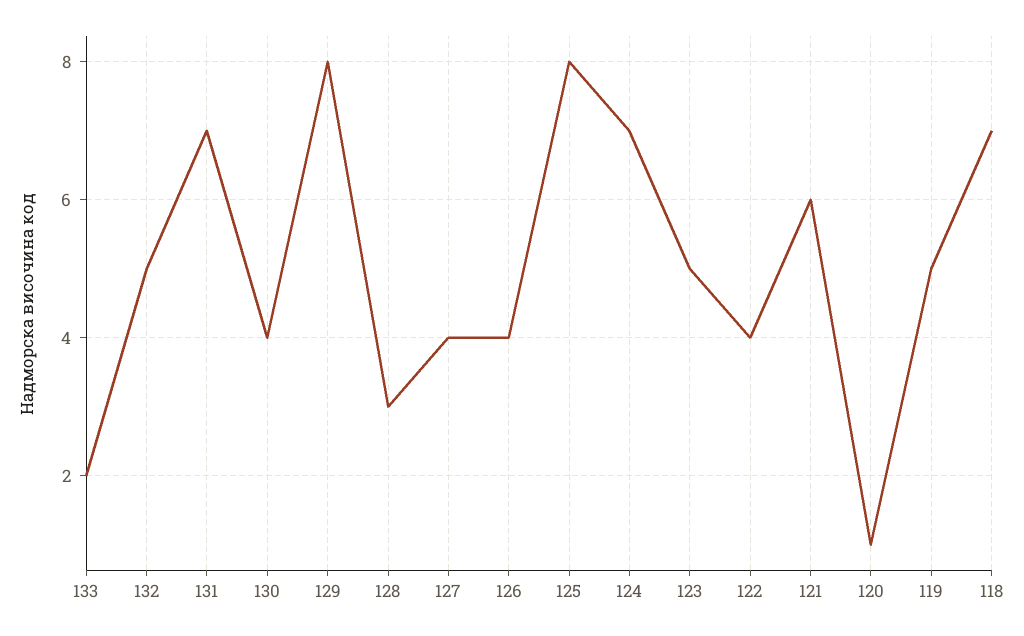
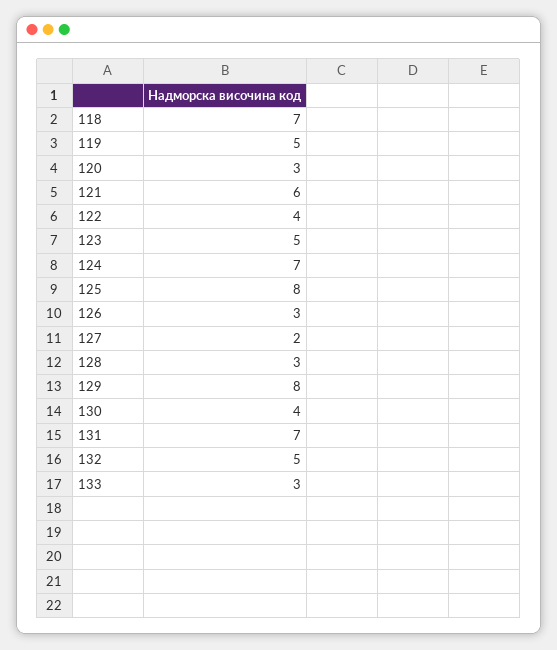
133: 2 -> 3
127: 4 -> 2
126: 4 -> 3
120: 1 -> 3

